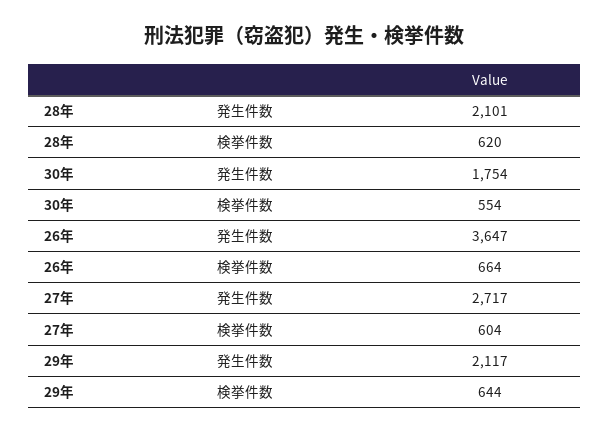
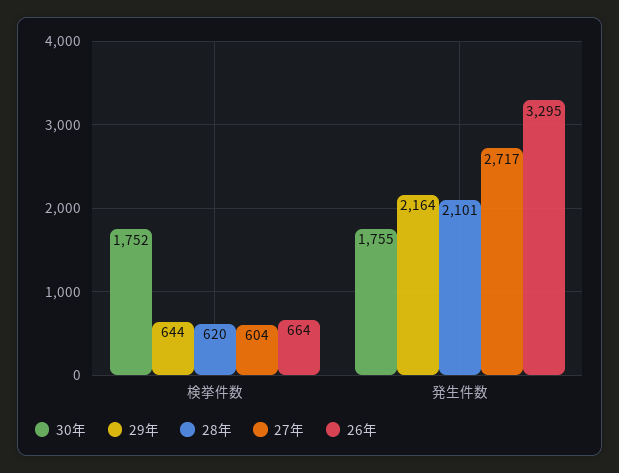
30年, 発生件数: 1754 -> 1755
30年, 検挙件数: 554 -> 1752
26年, 発生件数: 3647 -> 3295
29年, 発生件数: 2117 -> 2164

